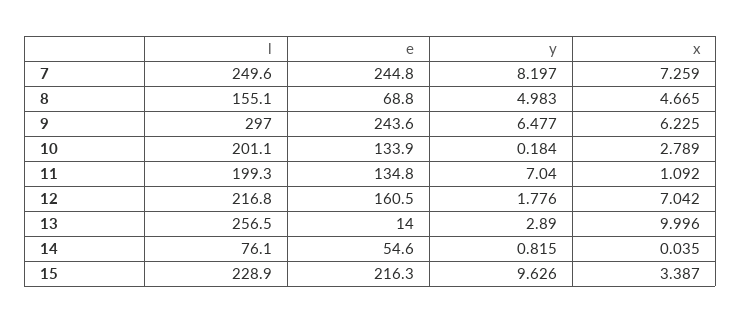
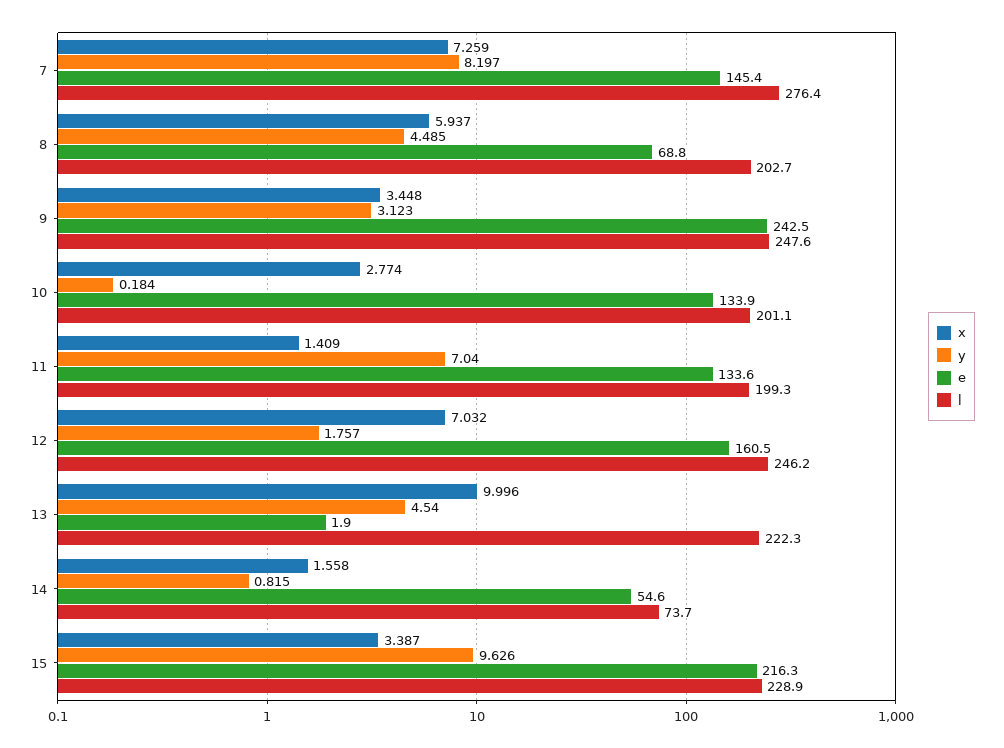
l, 7: 249.6 -> 276.4
e, 7: 244.8 -> 145.4
l, 8: 155.1 -> 202.7
y, 8: 4.983 -> 4.485
x, 8: 4.665 -> 5.937
l, 9: 297 -> 247.6
e, 9: 243.6 -> 242.5
y, 9: 6.477 -> 3.123
x, 9: 6.225 -> 3.448
x, 10: 2.789 -> 2.774
e, 11: 134.8 -> 133.6
x, 11: 1.092 -> 1.409
l, 12: 216.8 -> 246.2
y, 12: 1.776 -> 1.757
x, 12: 7.042 -> 7.032
l, 13: 256.5 -> 222.3
e, 13: 14 -> 1.9
y, 13: 2.89 -> 4.54
l, 14: 76.1 -> 73.7
x, 14: 0.035 -> 1.558

